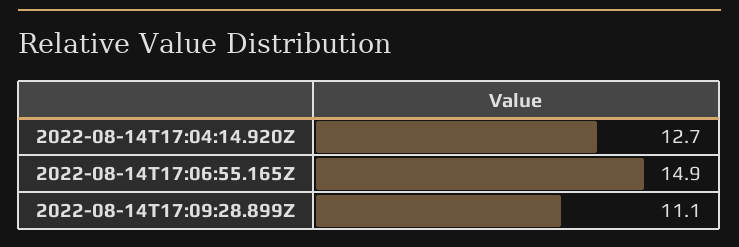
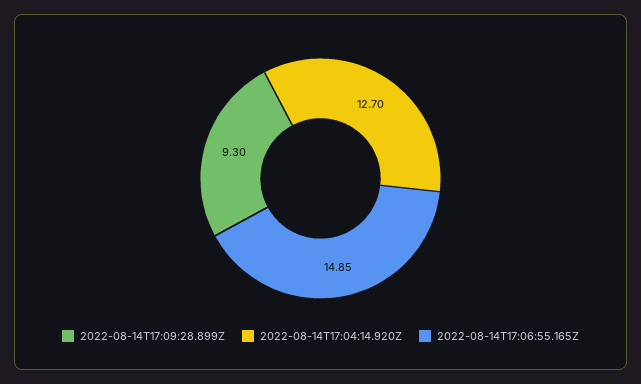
2022-08-14T17:09:28.899Z: 11.1 -> 9.3

